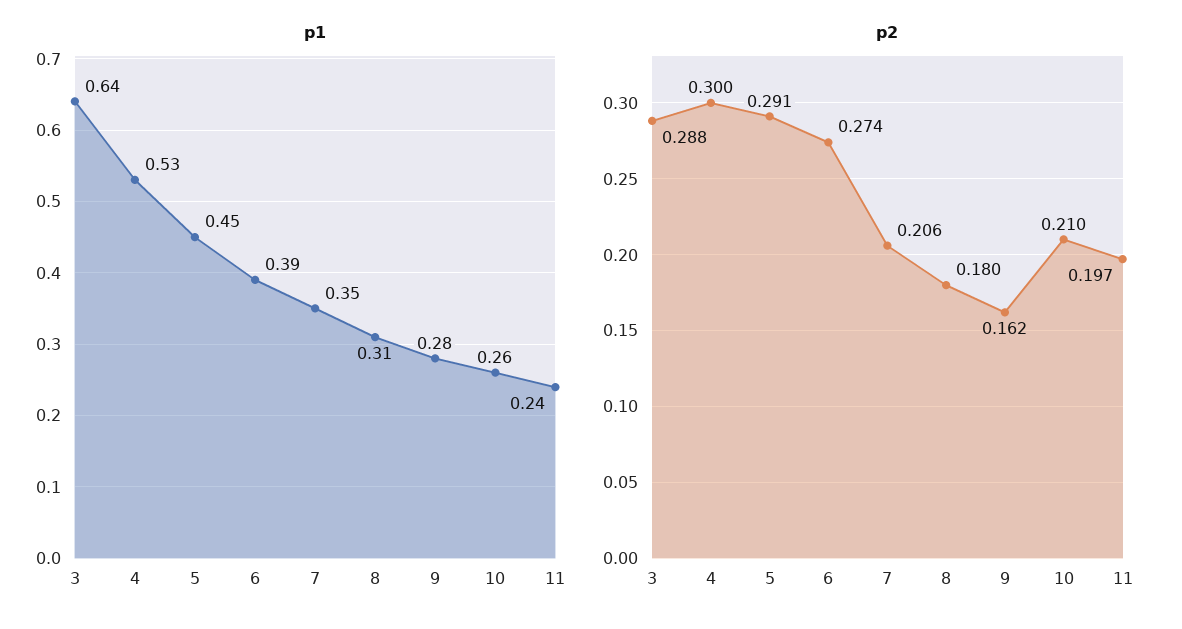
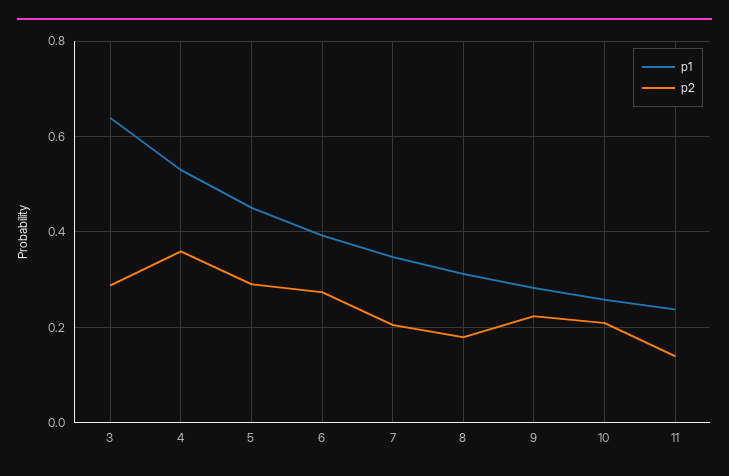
p2, 4: 0.3 -> 0.36
p2, 9: 0.162 -> 0.22
p2, 11: 0.197 -> 0.14

